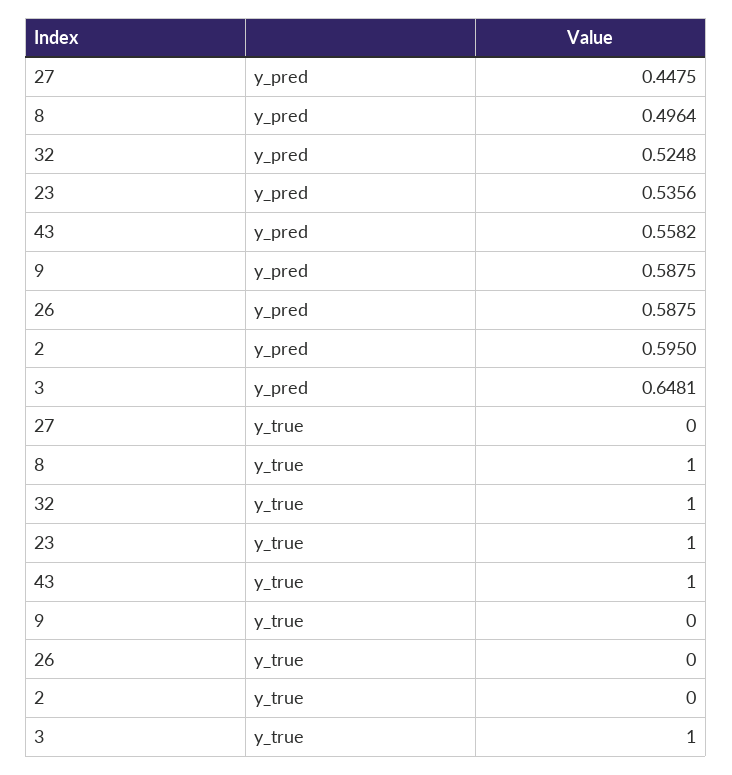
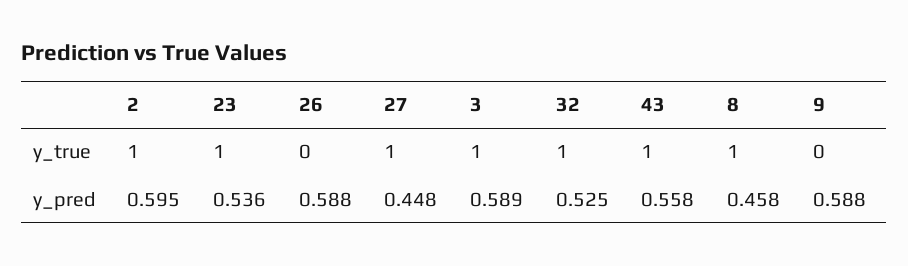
8, y_pred: 0.4964 -> 0.458
3, y_pred: 0.6481 -> 0.589
27, y_true: 0 -> 1
2, y_true: 0 -> 1

